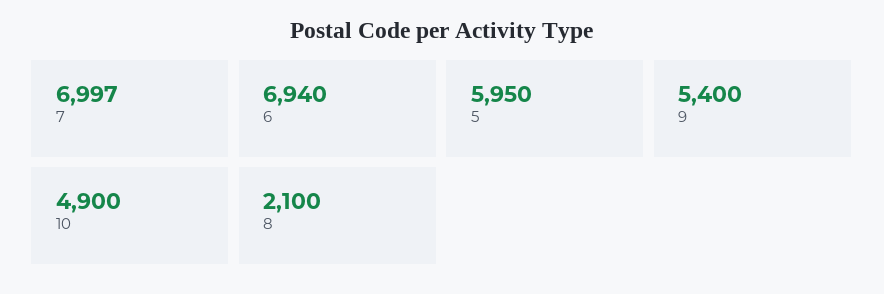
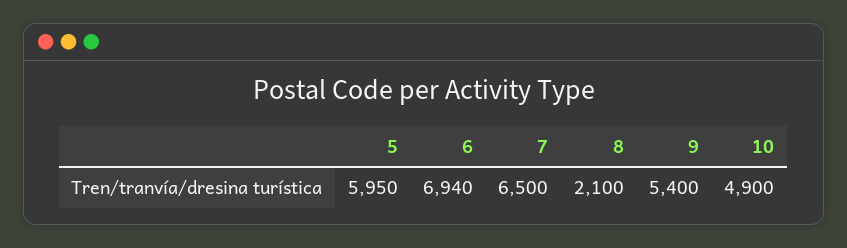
7: 6997 -> 6500

